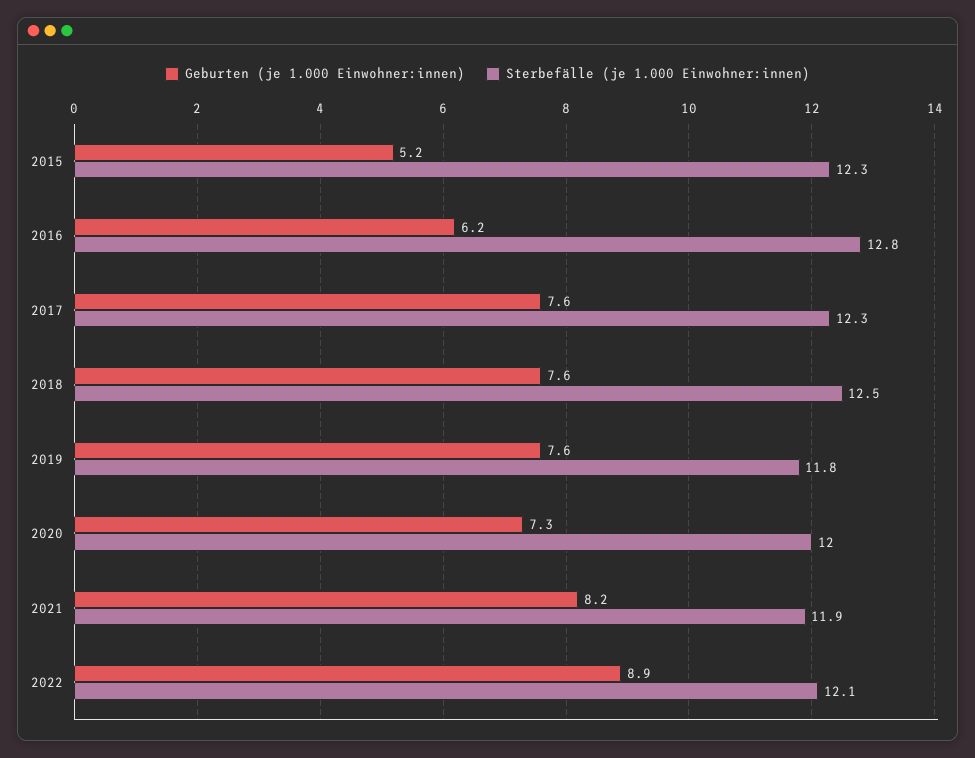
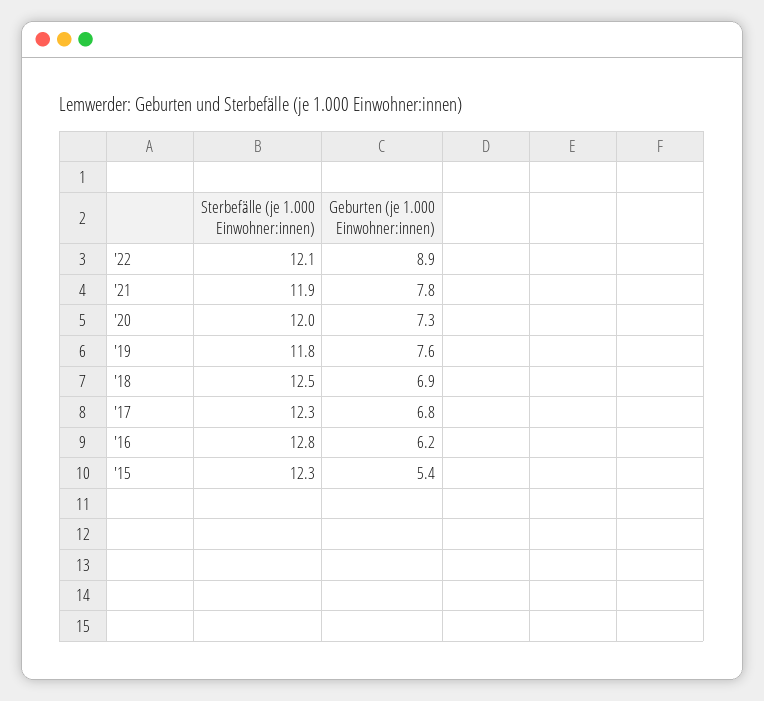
Geburten (je 1.000 Einwohner:innen), 2015: 5.2 -> 5.4
Geburten (je 1.000 Einwohner:innen), 2017: 7.6 -> 6.8
Geburten (je 1.000 Einwohner:innen), 2018: 7.6 -> 6.9
Geburten (je 1.000 Einwohner:innen), 2021: 8.2 -> 7.8

